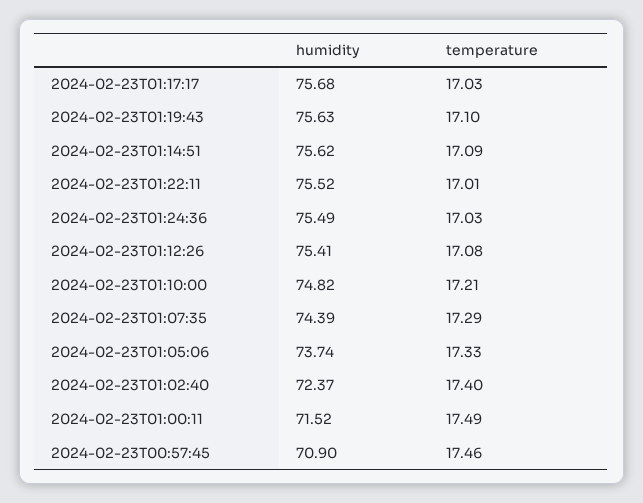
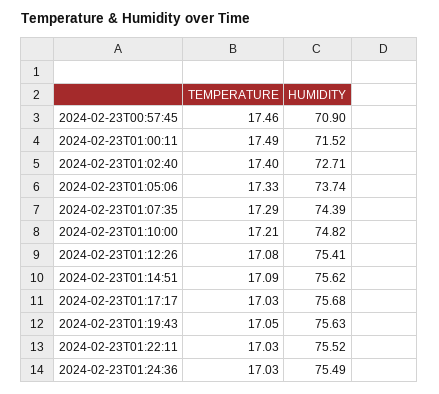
temperature, 2024-02-23T01:19:43: 17.1 -> 17.05
temperature, 2024-02-23T01:22:11: 17.01 -> 17.03
humidity, 2024-02-23T01:02:40: 72.37 -> 72.71

